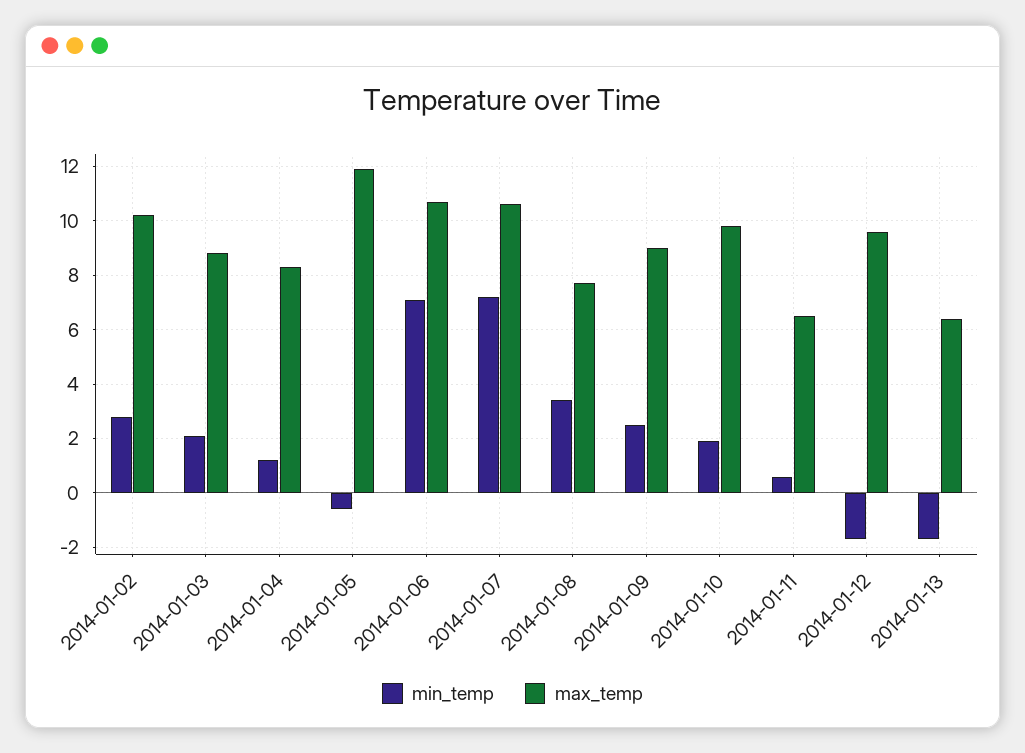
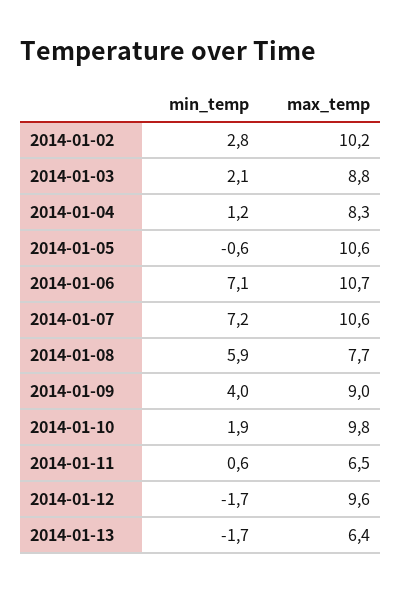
max_temp, 2014-01-05: 12 -> 10.6
min_temp, 2014-01-08: 3.5 -> 5.9
min_temp, 2014-01-09: 2.5 -> 4

